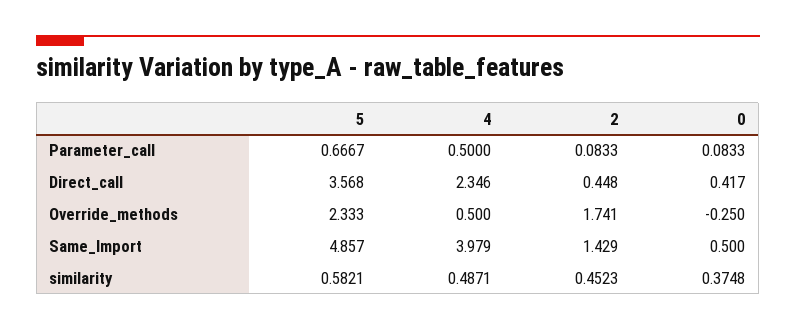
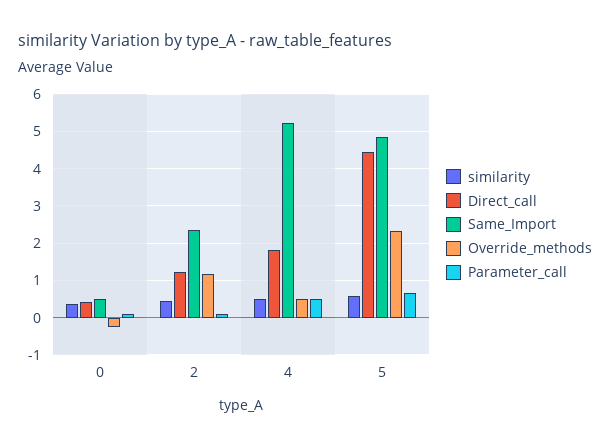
Direct_call, 5: 3.568 -> 4.4
Direct_call, 4: 2.346 -> 1.8
Direct_call, 2: 0.448 -> 1.2
Override_methods, 2: 1.741 -> 1.2
Same_Import, 4: 3.979 -> 5.2
Same_Import, 2: 1.429 -> 2.4

